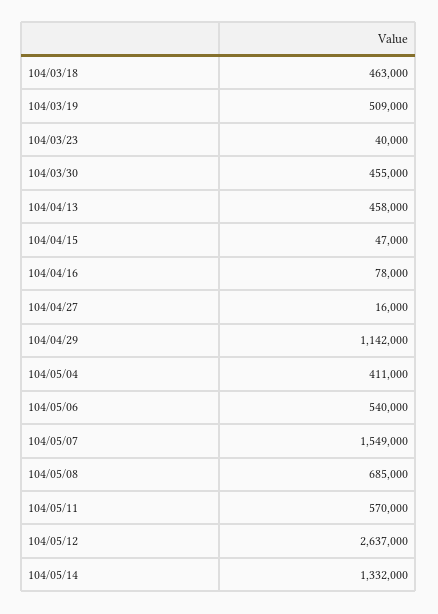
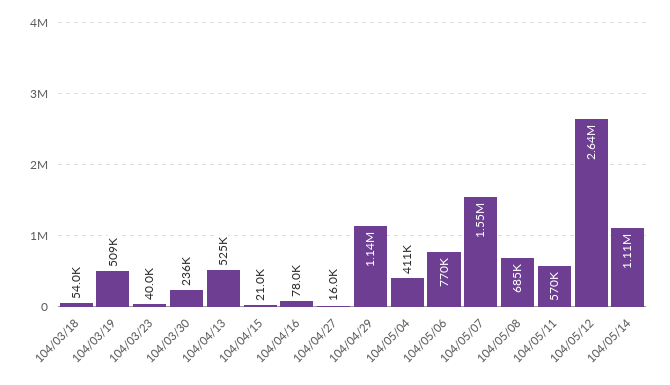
104/03/18: 463000 -> 54000
104/03/30: 455000 -> 236000
104/04/13: 458000 -> 525000
104/04/15: 47000 -> 21000
104/05/06: 540000 -> 770000
104/05/14: 1332000 -> 1110000

